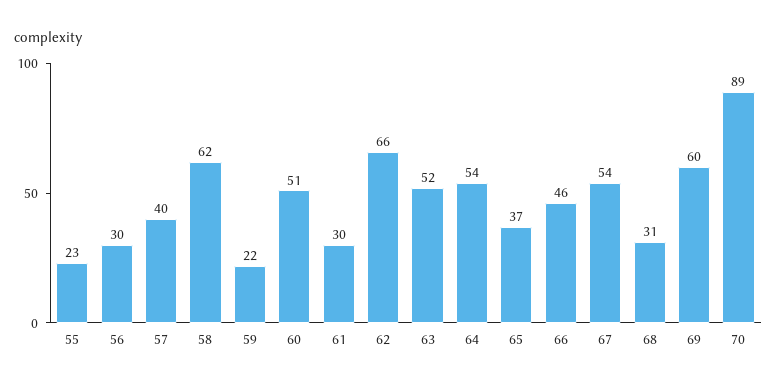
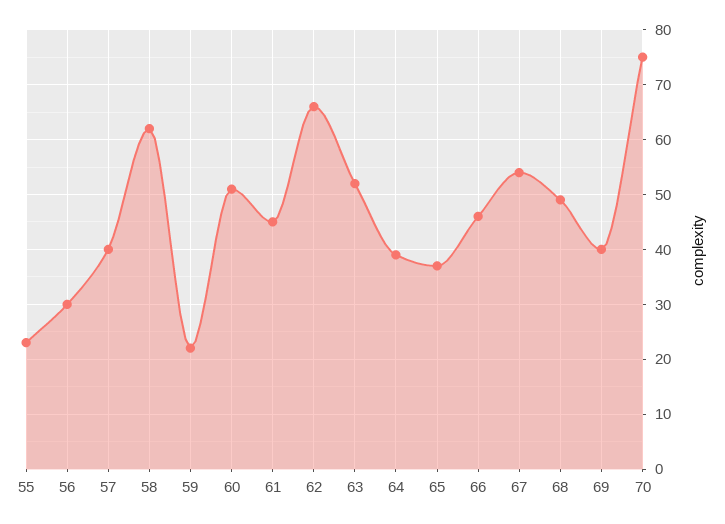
61: 30 -> 45
64: 54 -> 40
68: 31 -> 50
69: 60 -> 40
70: 89 -> 75

